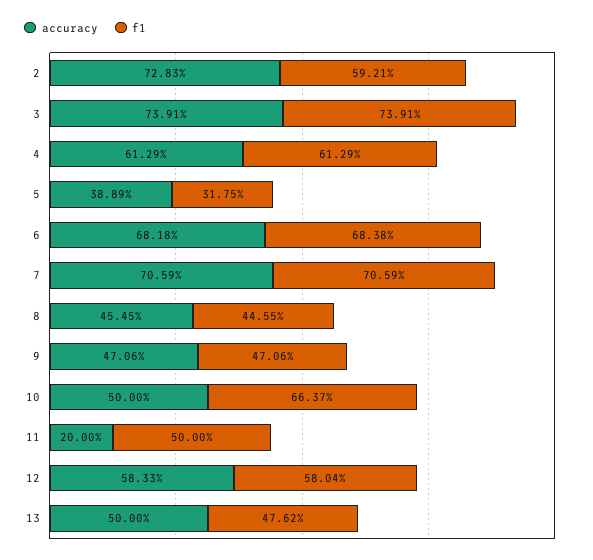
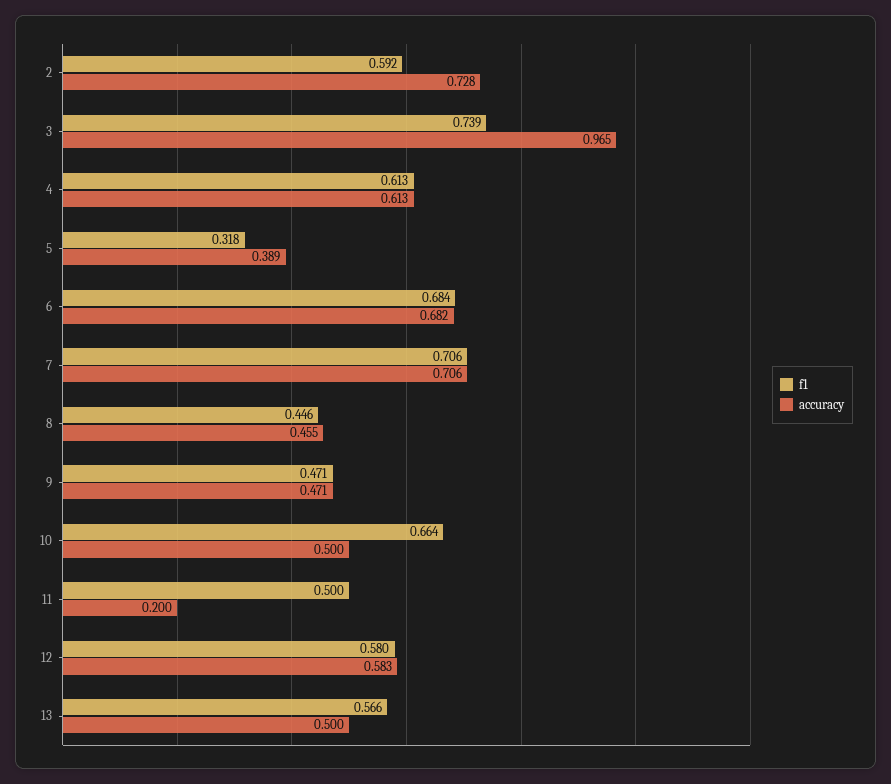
accuracy, 3: 0.7391 -> 0.965
f1, 13: 0.4762 -> 0.566

